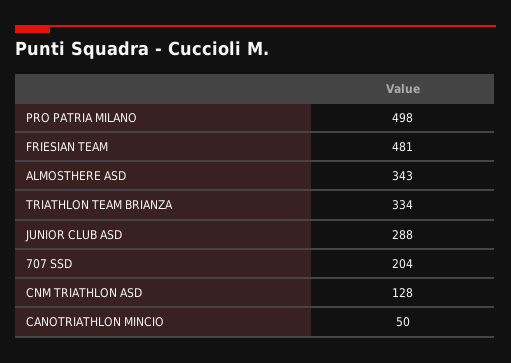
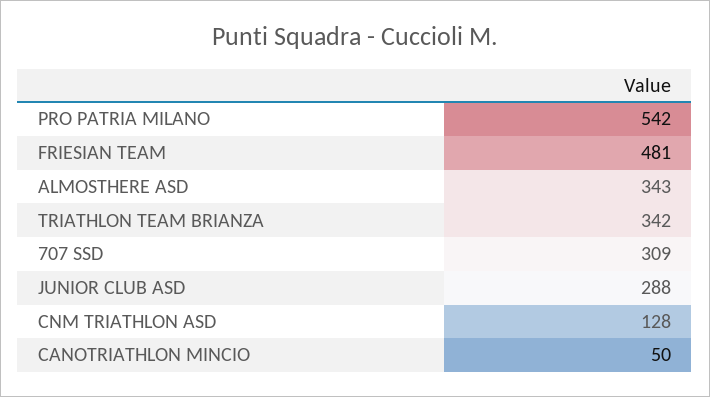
PRO PATRIA MILANO: 498 -> 542
TRIATHLON TEAM BRIANZA: 334 -> 342
707 SSD: 204 -> 309

